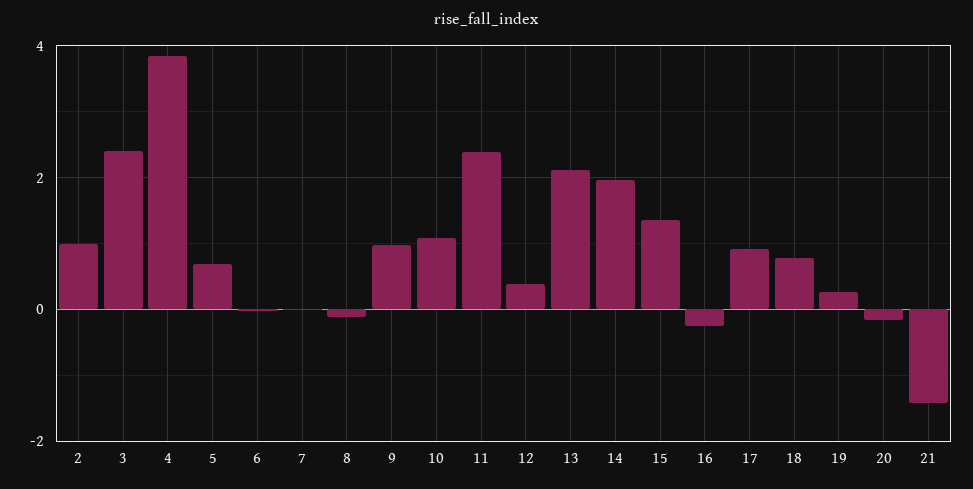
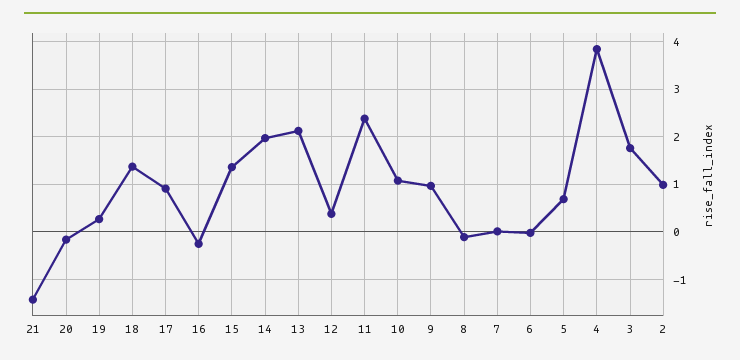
3: 2.4 -> 1.8
18: 0.8 -> 1.4

